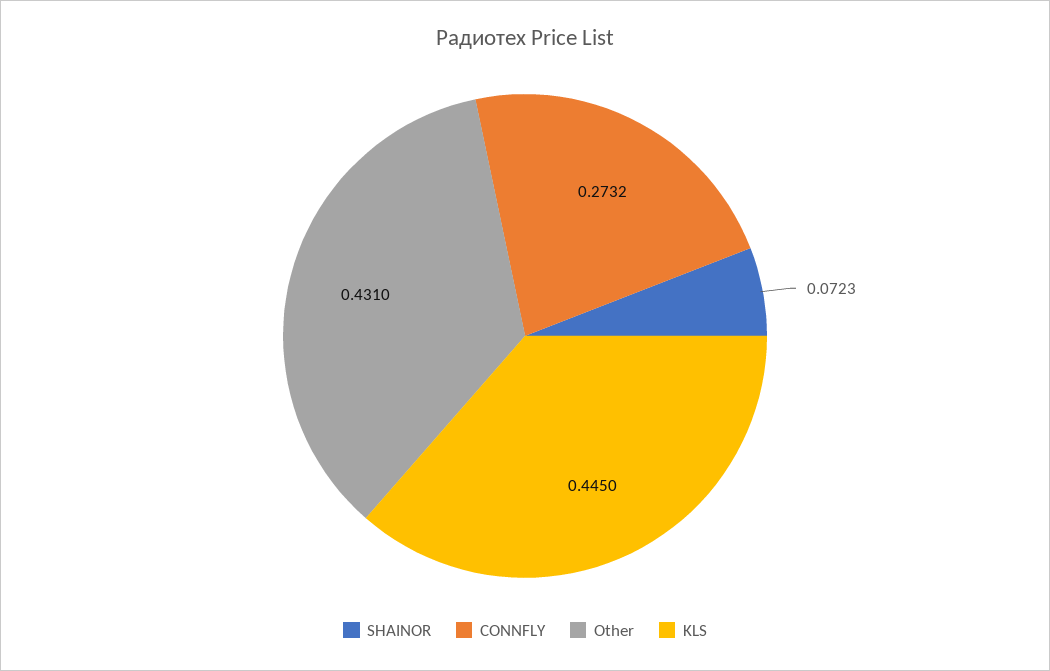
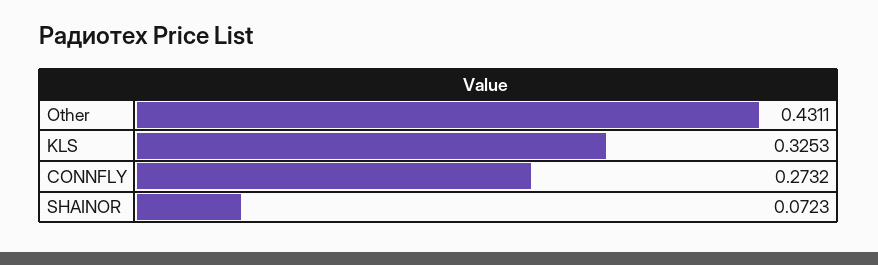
Other: 0.431 -> 0.4311
KLS: 0.445 -> 0.3253

